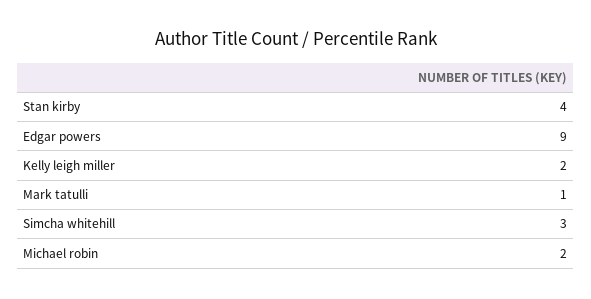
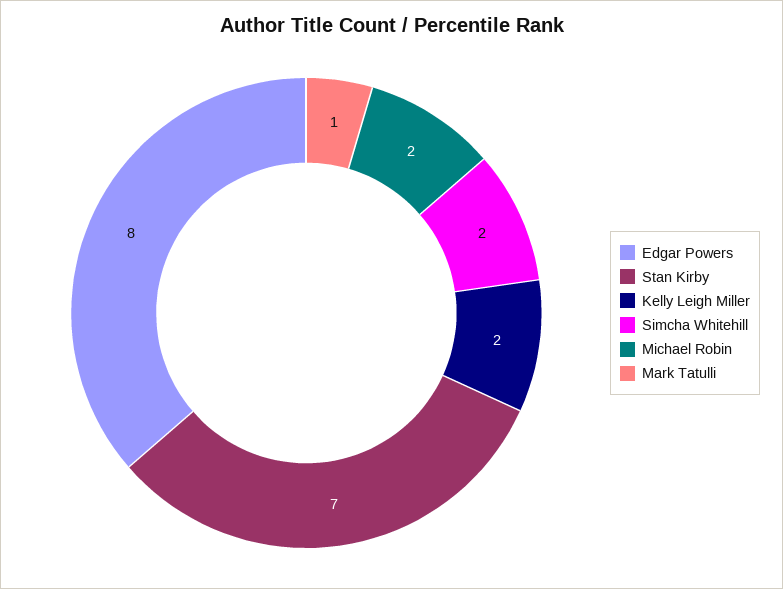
Stan kirby: 4 -> 7
Edgar powers: 9 -> 8
Simcha whitehill: 3 -> 2

